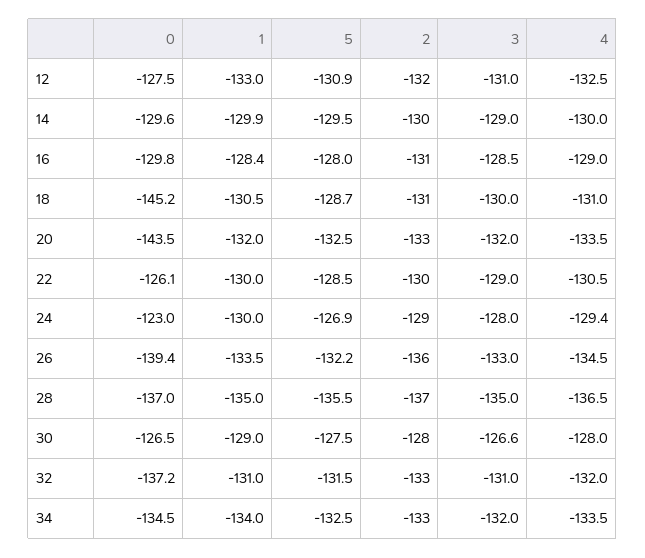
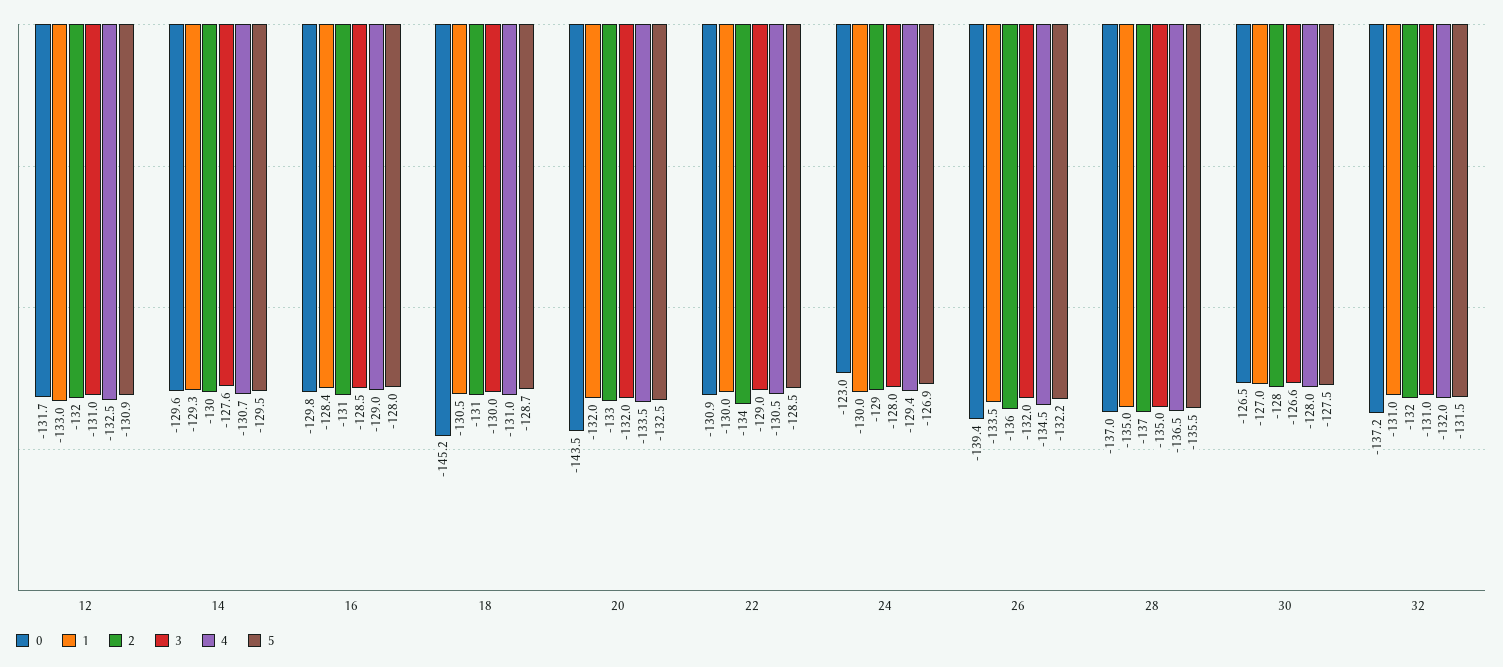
0, 12: -127.5 -> -131.7
1, 14: -129.9 -> -129.3
3, 14: -129 -> -127.6
4, 14: -130 -> -130.7
0, 22: -126.1 -> -130.9
2, 22: -130 -> -134
3, 26: -133 -> -132
1, 30: -129 -> -127
2, 32: -133 -> -132
0, 34: -134.5 -> none
1, 34: -134 -> none
5, 34: -132.5 -> none
2, 34: -133 -> none
3, 34: -132 -> none
4, 34: -133.5 -> none

